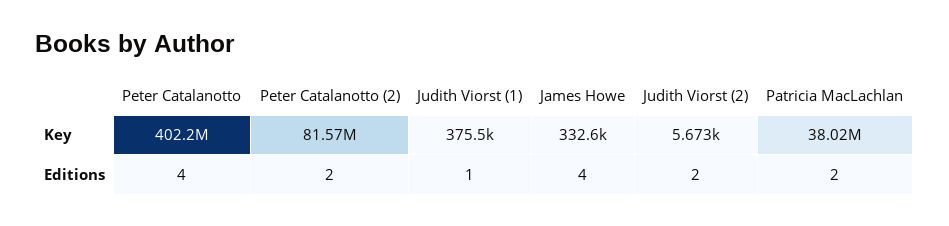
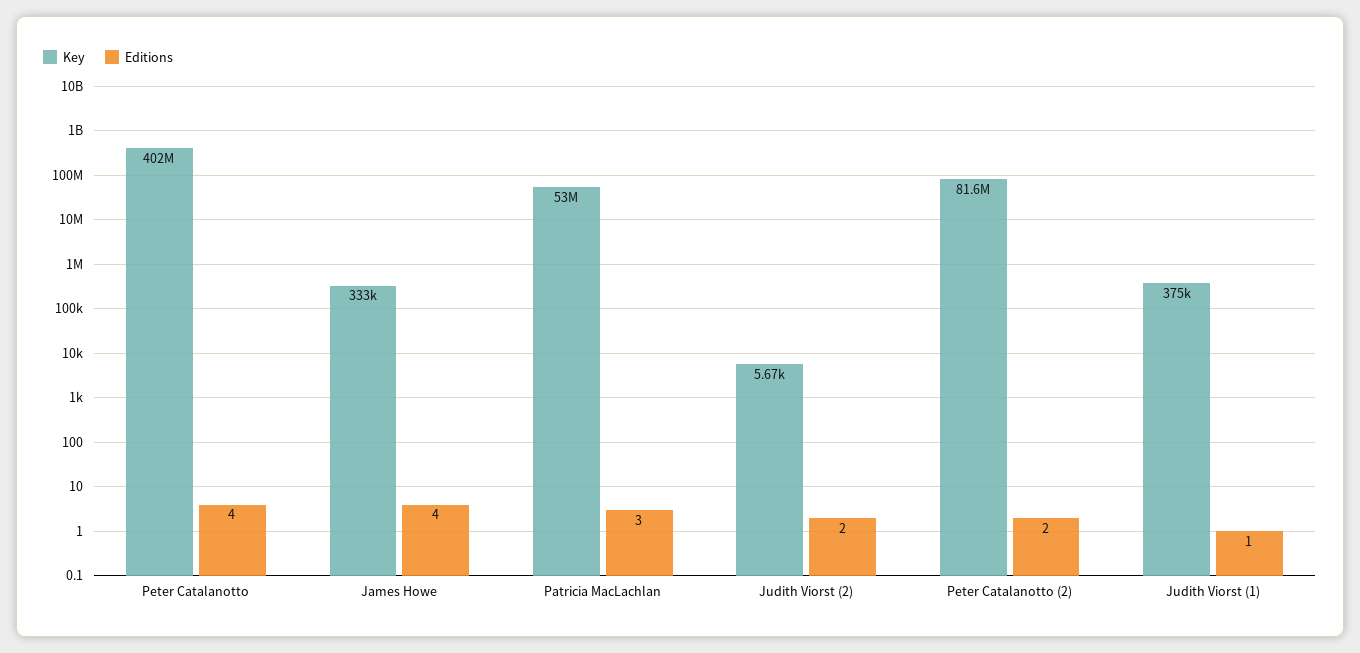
Key, Patricia MacLachlan: 38020000 -> 53000000
Editions, Patricia MacLachlan: 2 -> 3

